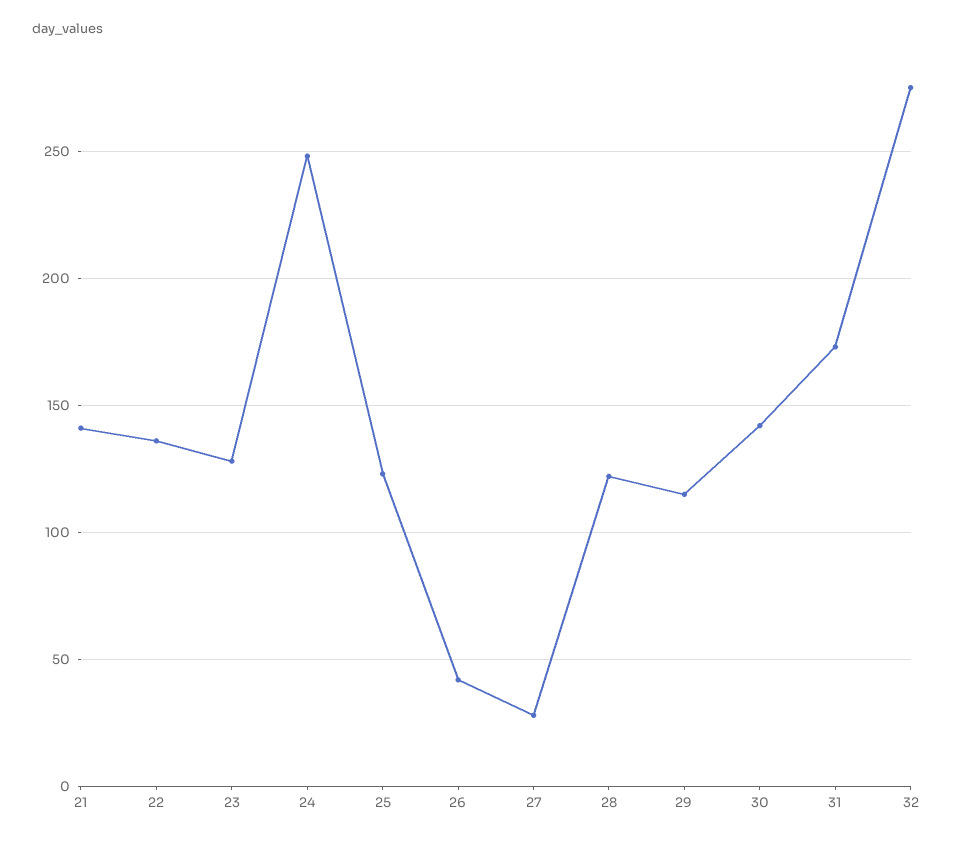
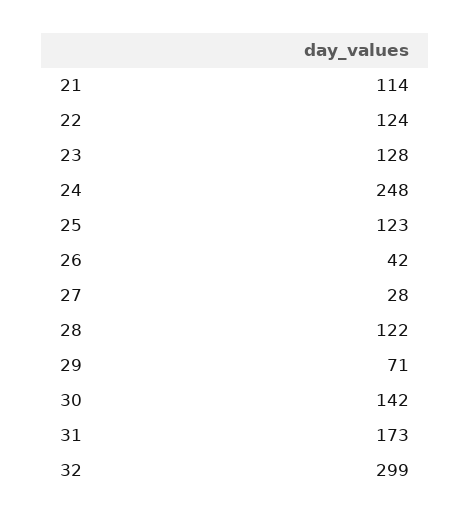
21: 140 -> 114
22: 135 -> 124
29: 115 -> 71
32: 275 -> 299

